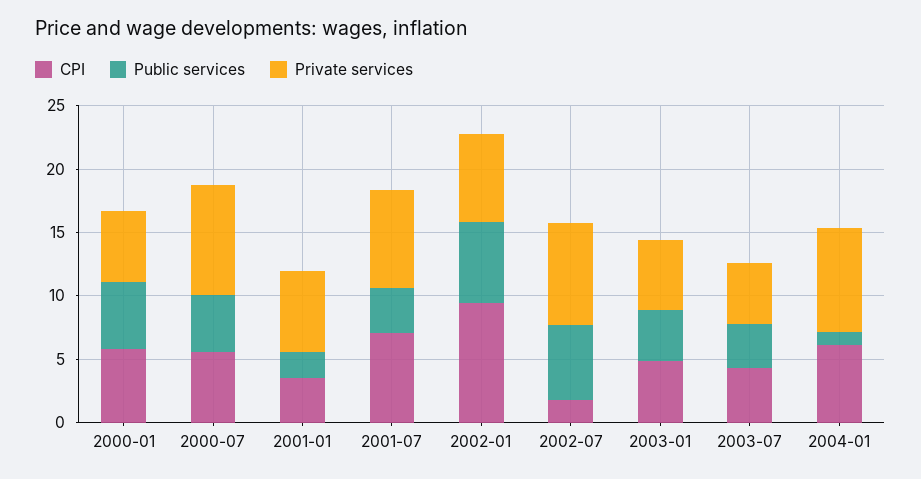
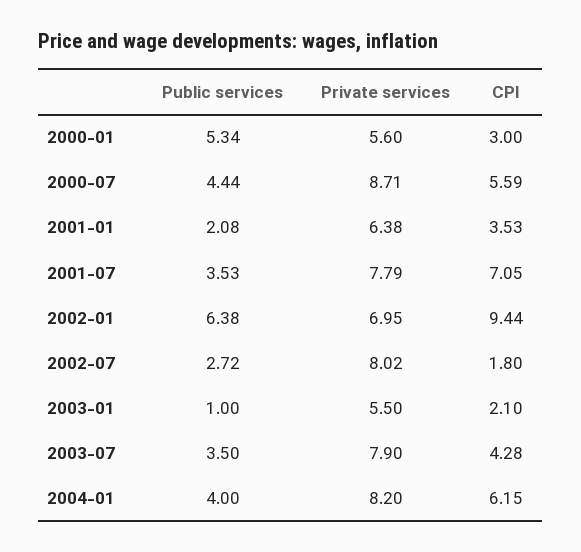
CPI, 2000-01: 6 -> 3
Public services, 2002-07: 6 -> 2.72
CPI, 2003-01: 5 -> 2.1
Public services, 2003-01: 4 -> 1
Private services, 2003-07: 5 -> 7.9
Public services, 2004-01: 1 -> 4

